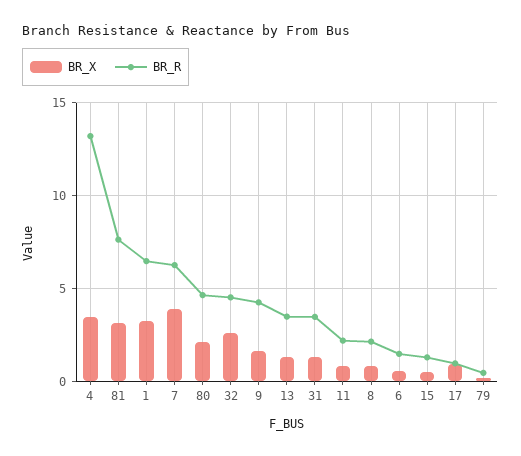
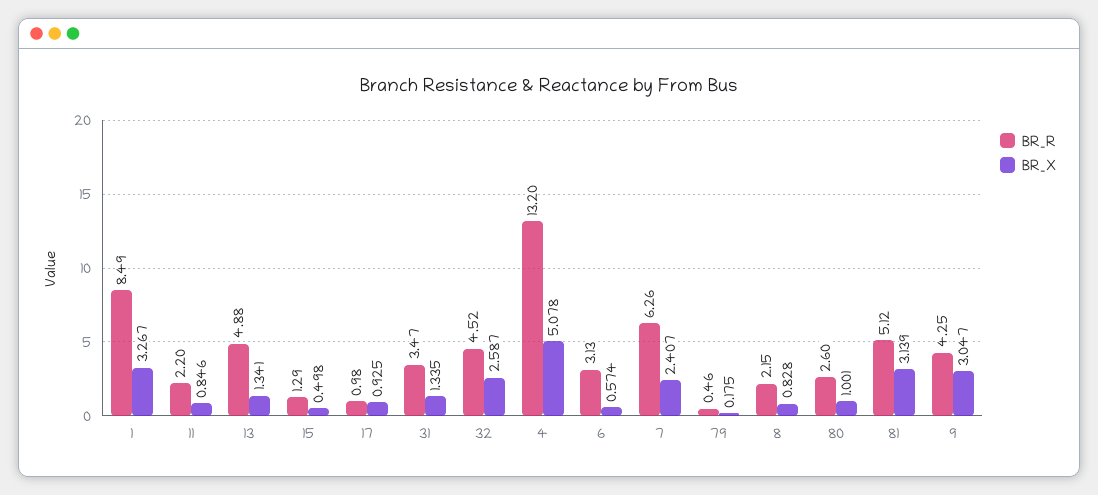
BR_X, 4: 3.5 -> 5.078
BR_R, 81: 7.5 -> 5.12
BR_R, 1: 6.5 -> 8.49
BR_X, 7: 4 -> 2.407
BR_X, 80: 2 -> 1.001
BR_R, 80: 4.5 -> 2.6
BR_X, 9: 1.5 -> 3.047
BR_R, 13: 3.5 -> 4.88
BR_R, 6: 1.5 -> 3.13

